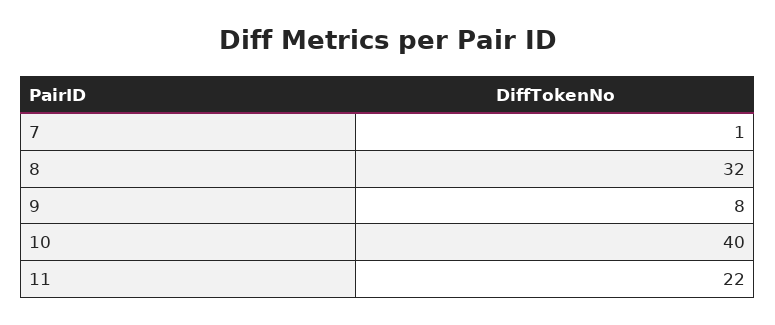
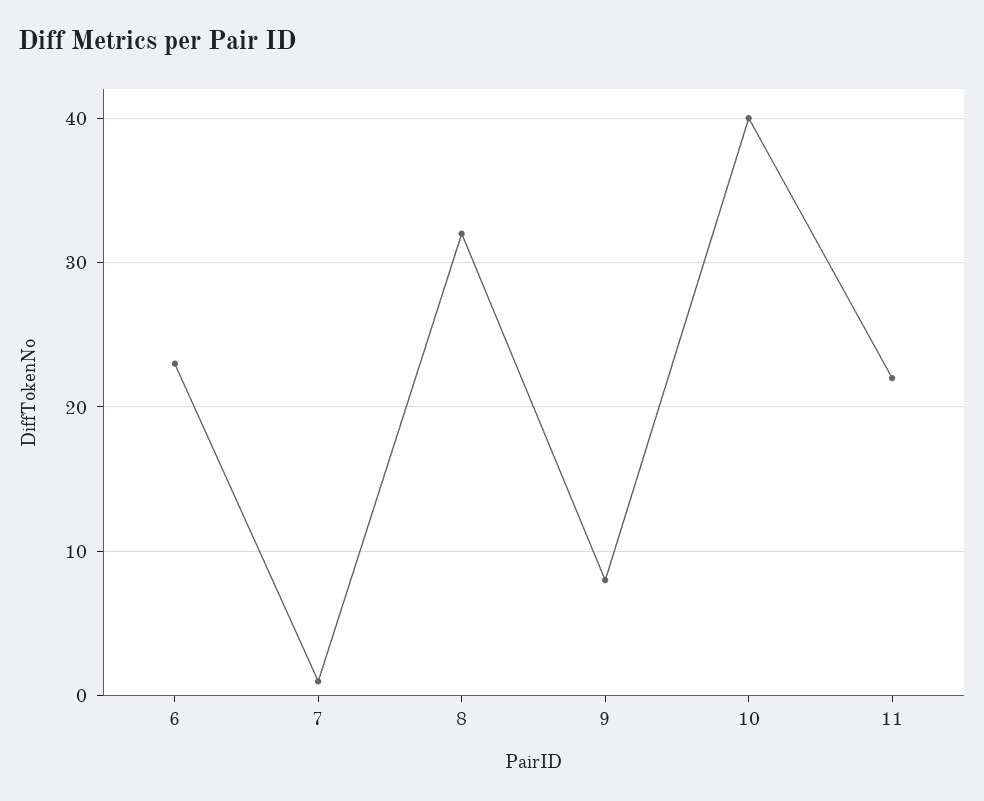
6: none -> 23

